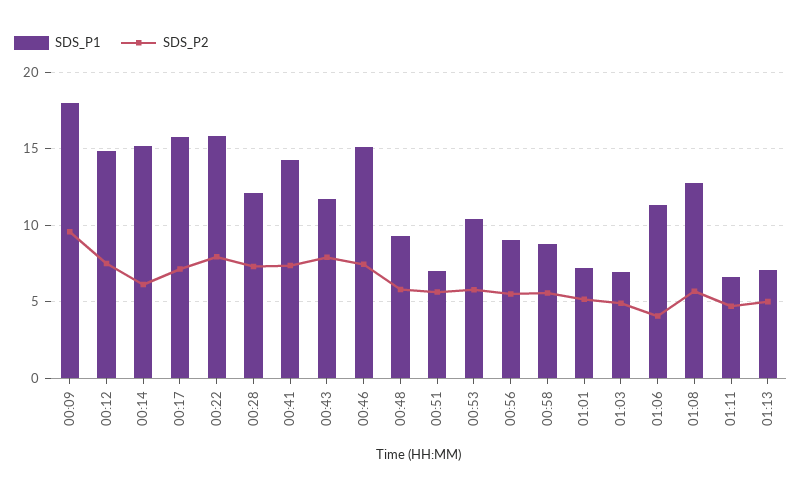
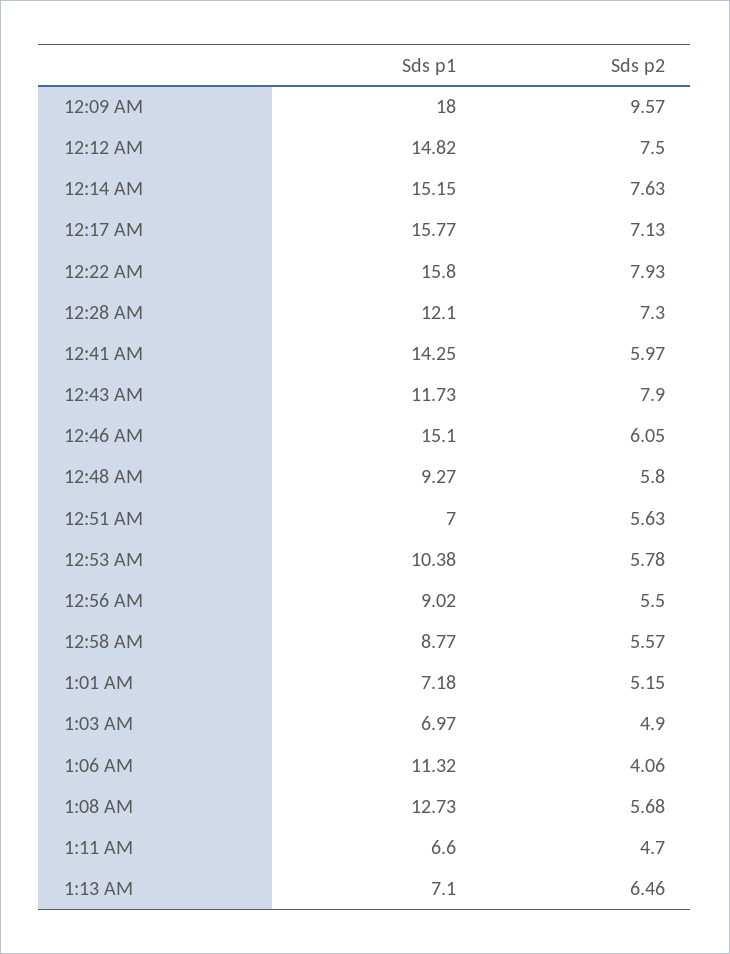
SDS_P2, 00:14: 6 -> 7.63
SDS_P2, 00:41: 7.5 -> 5.97
SDS_P2, 00:46: 7.5 -> 6.05
SDS_P2, 01:13: 5 -> 6.46

